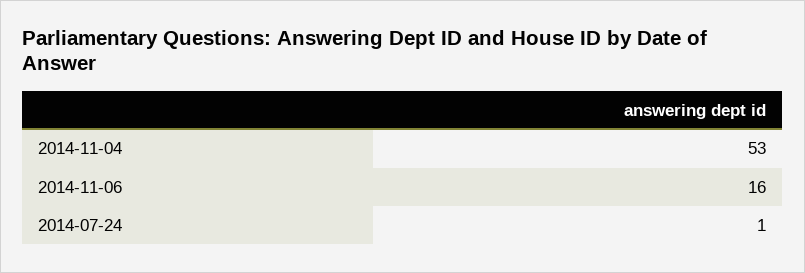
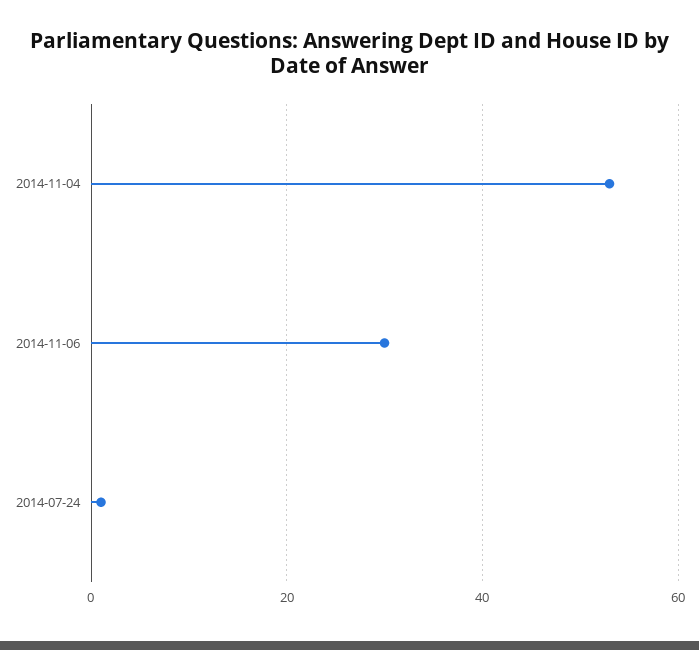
2014-11-06: 16 -> 30

